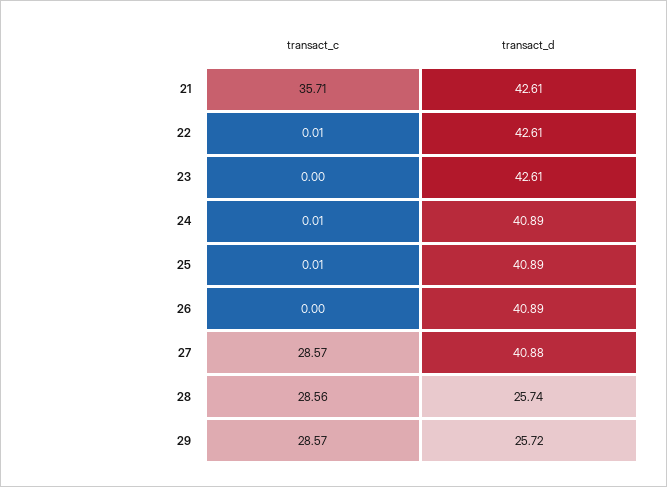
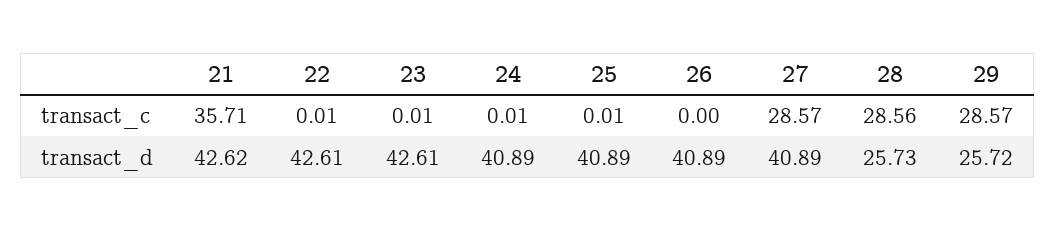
transact_d, 21: 42.61 -> 42.62
transact_c, 23: 0 -> 0.01
transact_d, 27: 40.88 -> 40.89
transact_d, 28: 25.74 -> 25.73

